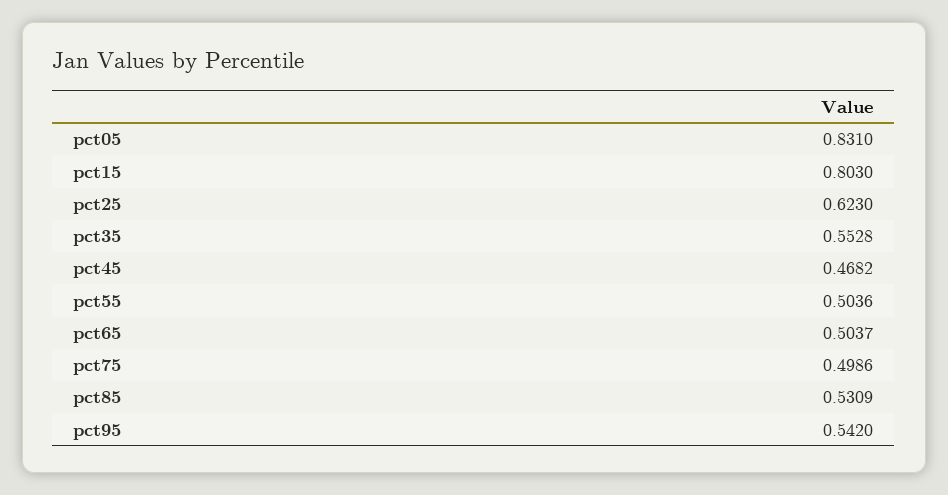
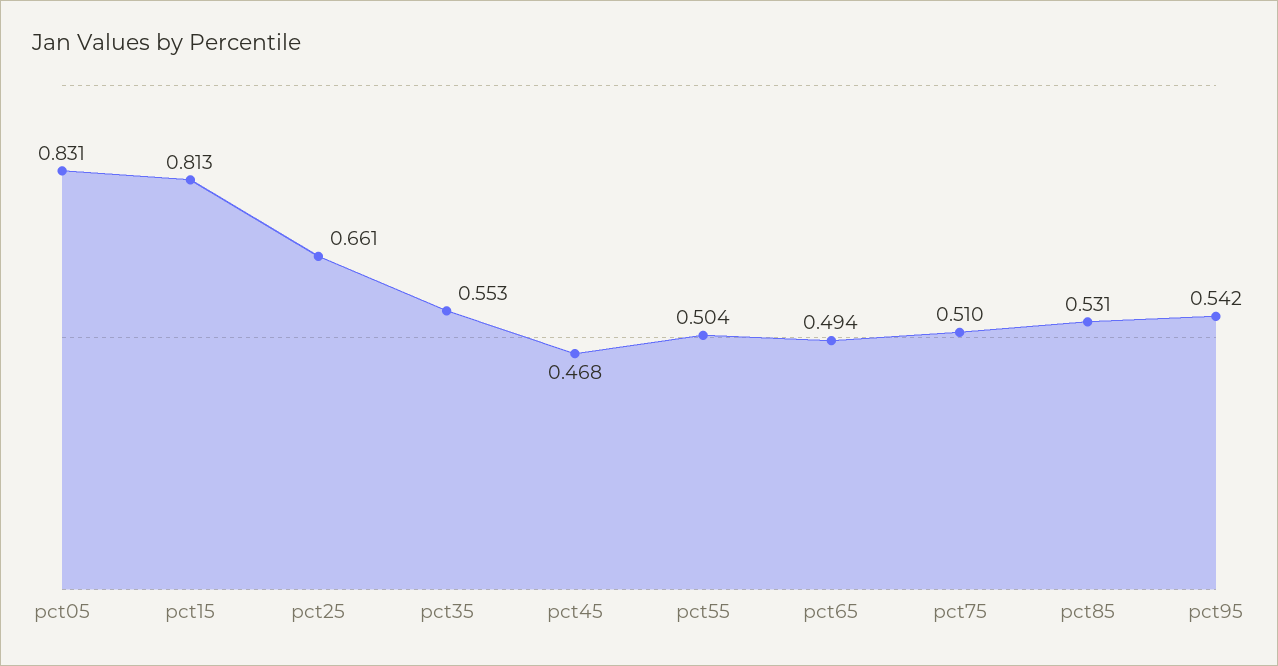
pct15: 0.803 -> 0.813
pct25: 0.623 -> 0.661
pct65: 0.5037 -> 0.494
pct75: 0.4986 -> 0.51

